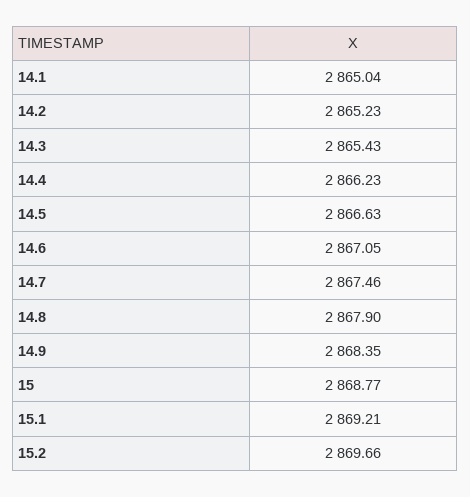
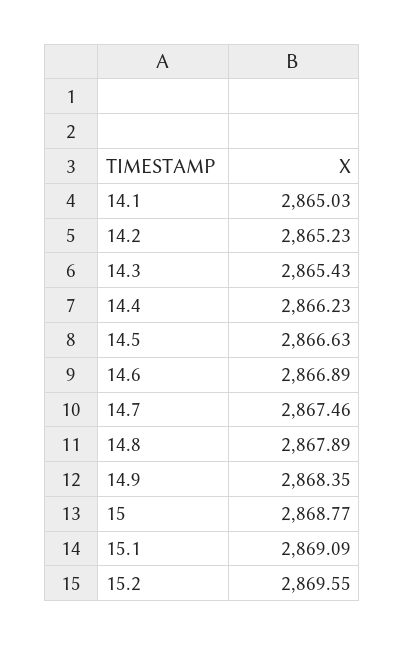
14.1: 2865.04 -> 2865.03
14.6: 2867.05 -> 2866.89
14.8: 2867.9 -> 2867.89
15.1: 2869.21 -> 2869.09
15.2: 2869.66 -> 2869.55

